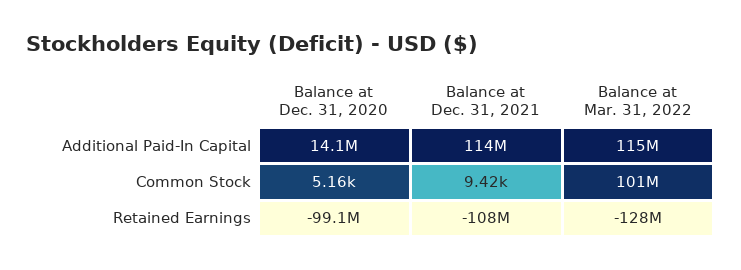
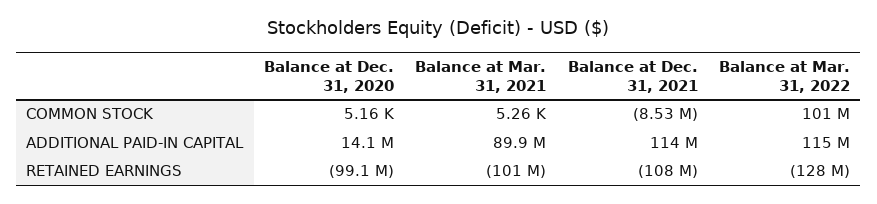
Balance at Dec. 31, 2021, Common Stock: 9420 -> -8530000
Balance at Mar. 31, 2021, Common Stock: none -> 5260
Balance at Mar. 31, 2021, Additional Paid-In Capital: none -> 89900000
Balance at Mar. 31, 2021, Retained Earnings: none -> -101000000

